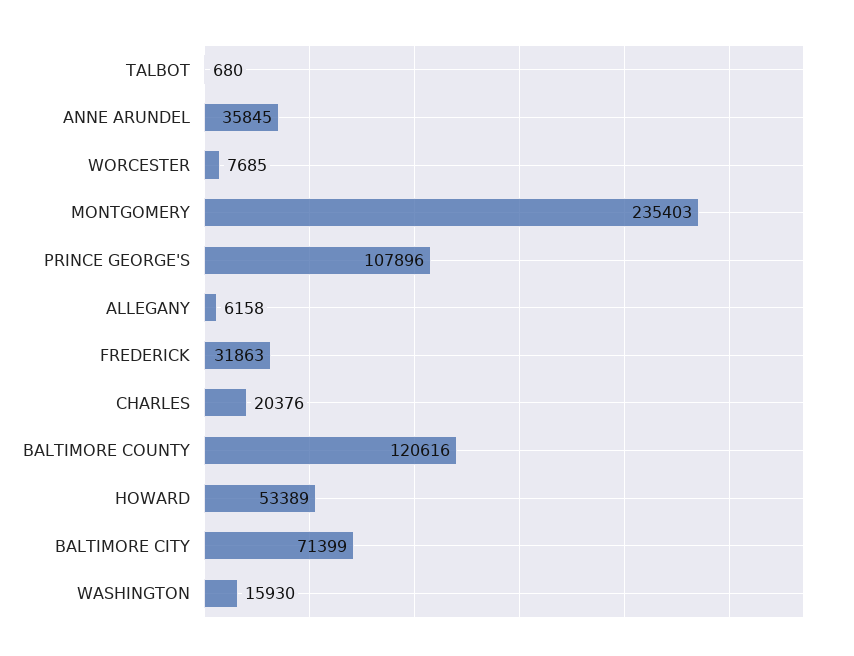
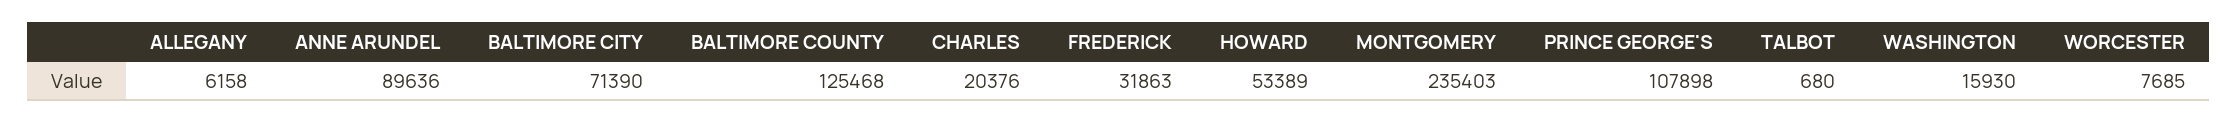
ANNE ARUNDEL: 35845 -> 89636
PRINCE GEORGE'S: 107896 -> 107898
BALTIMORE COUNTY: 120616 -> 125468
BALTIMORE CITY: 71399 -> 71390

